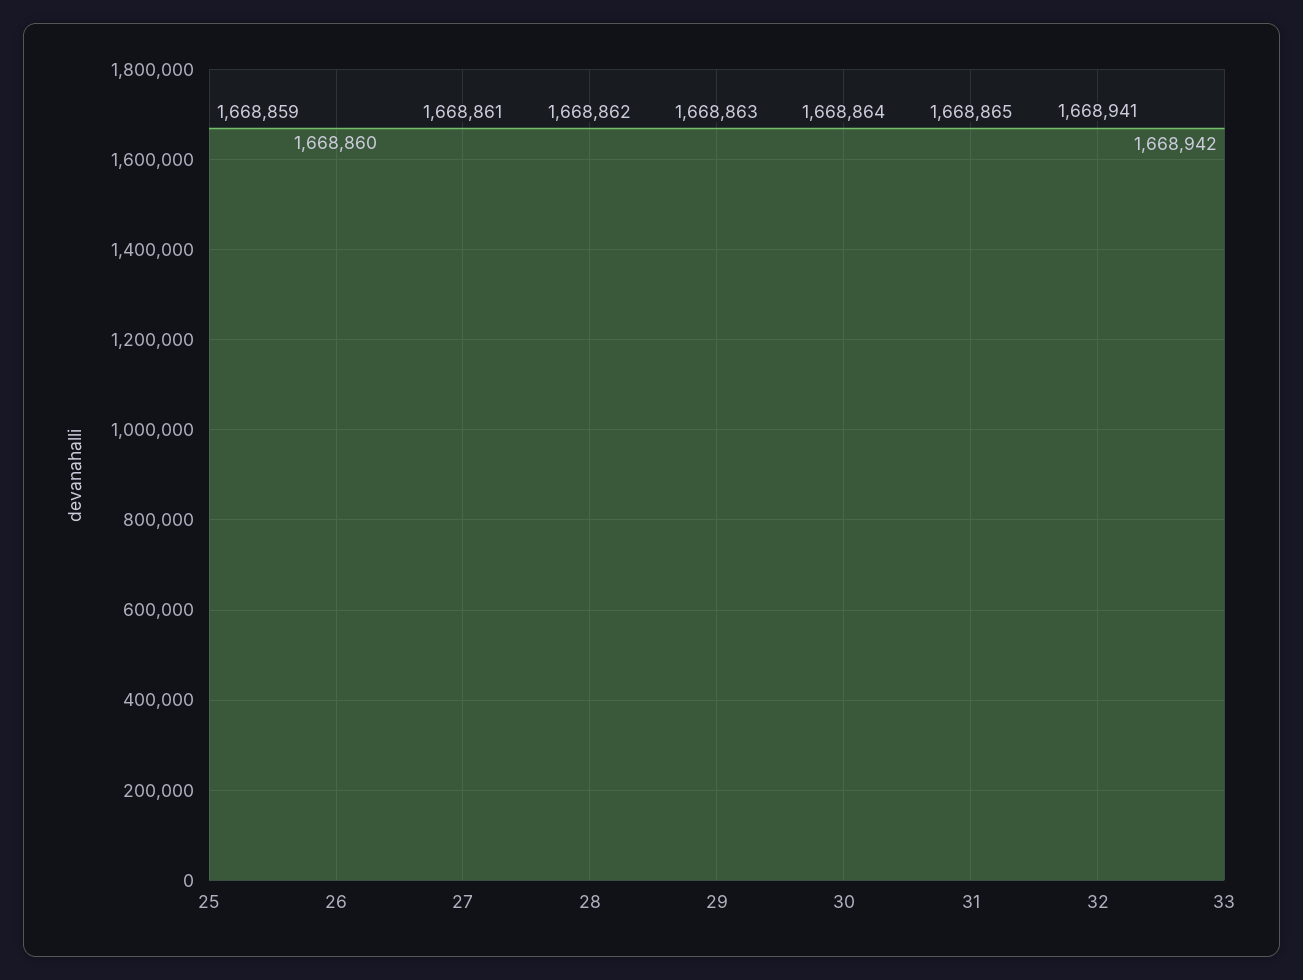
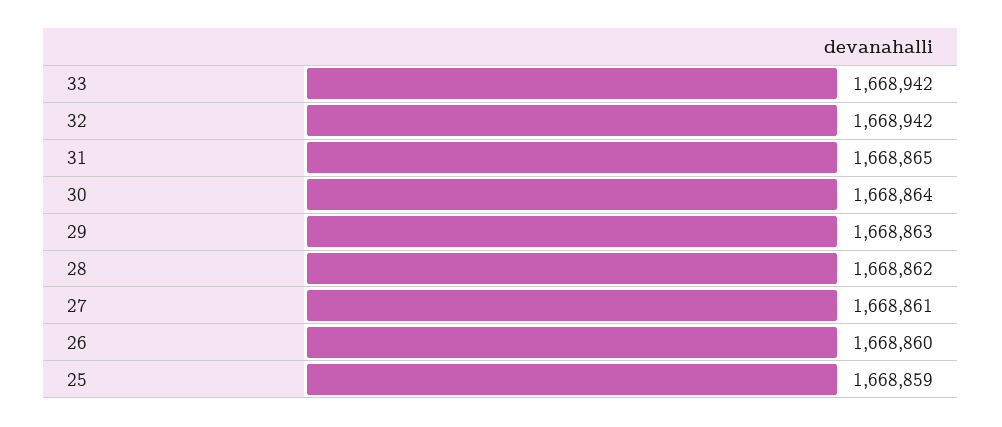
32: 1668941 -> 1668942

